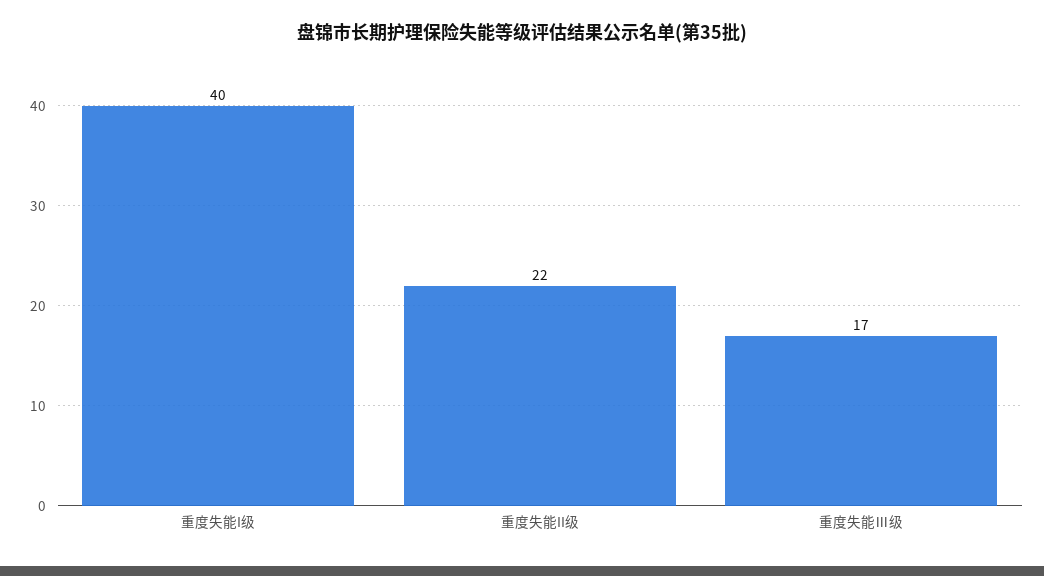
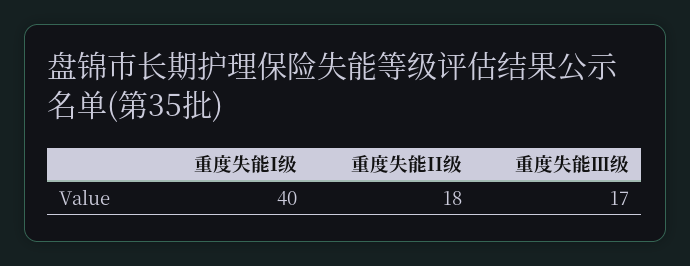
重度失能II级: 22 -> 18

